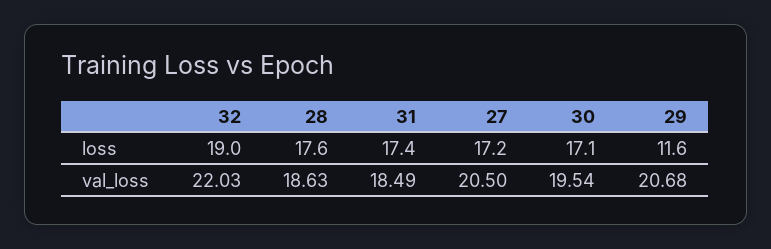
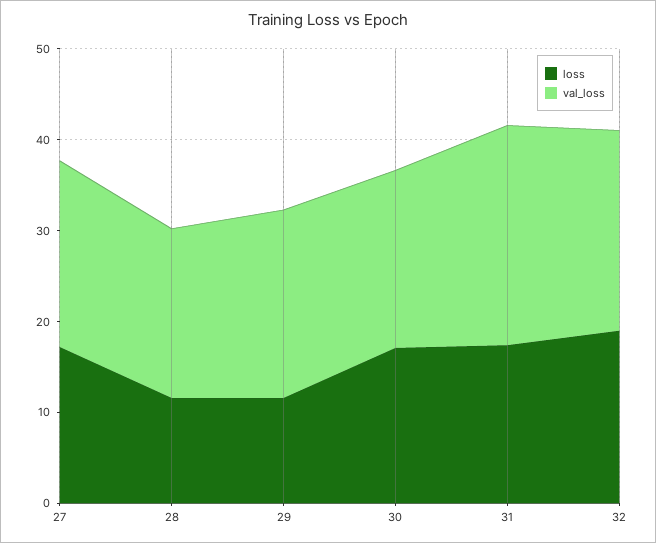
loss, 28: 17.6 -> 12
val_loss, 31: 18.49 -> 24

